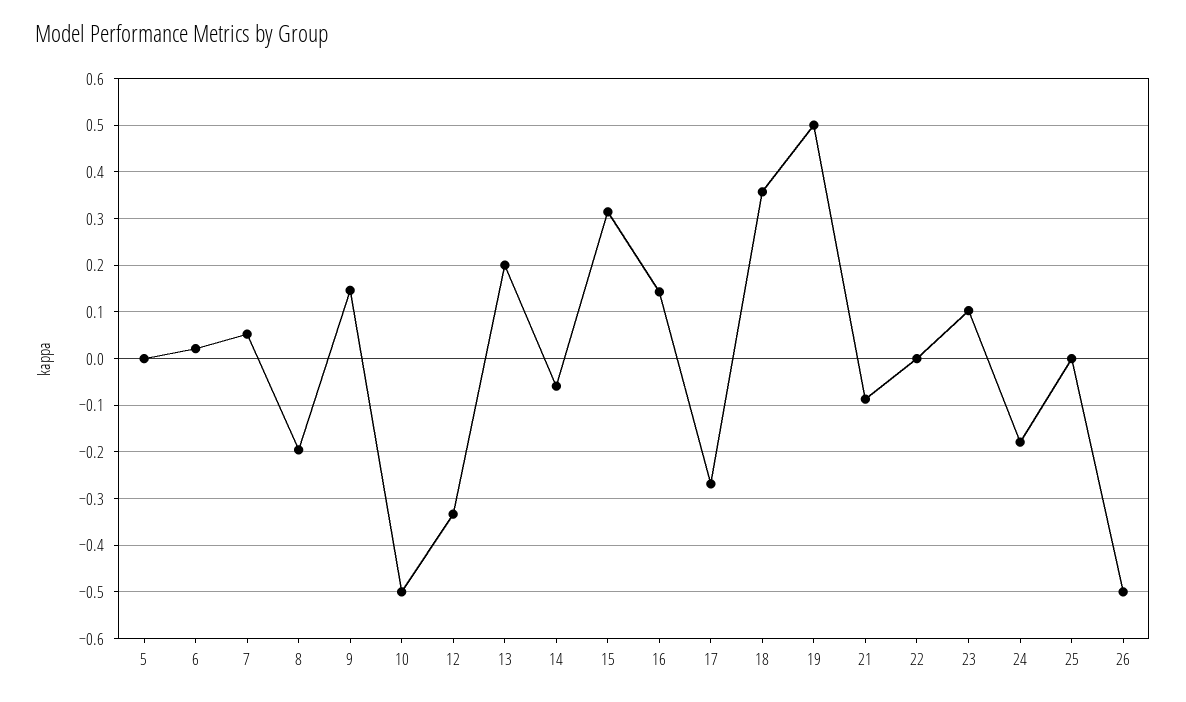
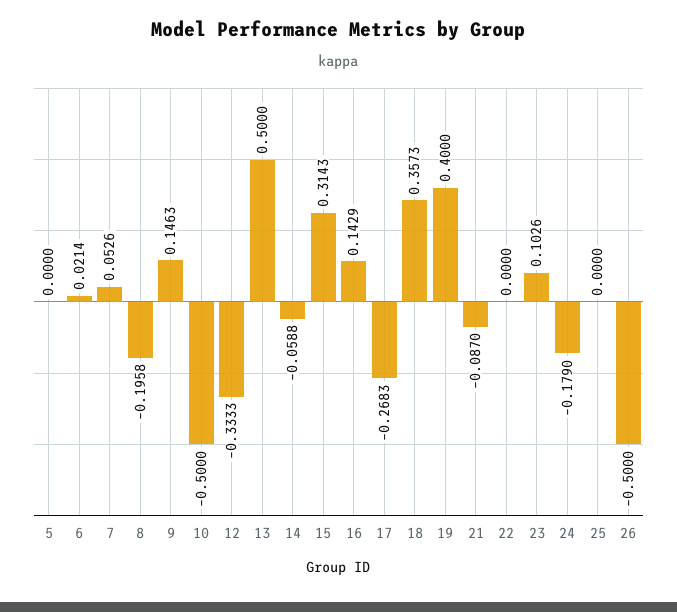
13: 0.2 -> 0.5
19: 0.5 -> 0.4

